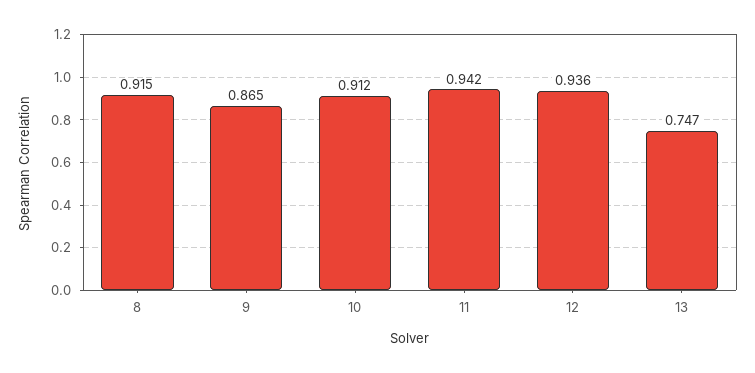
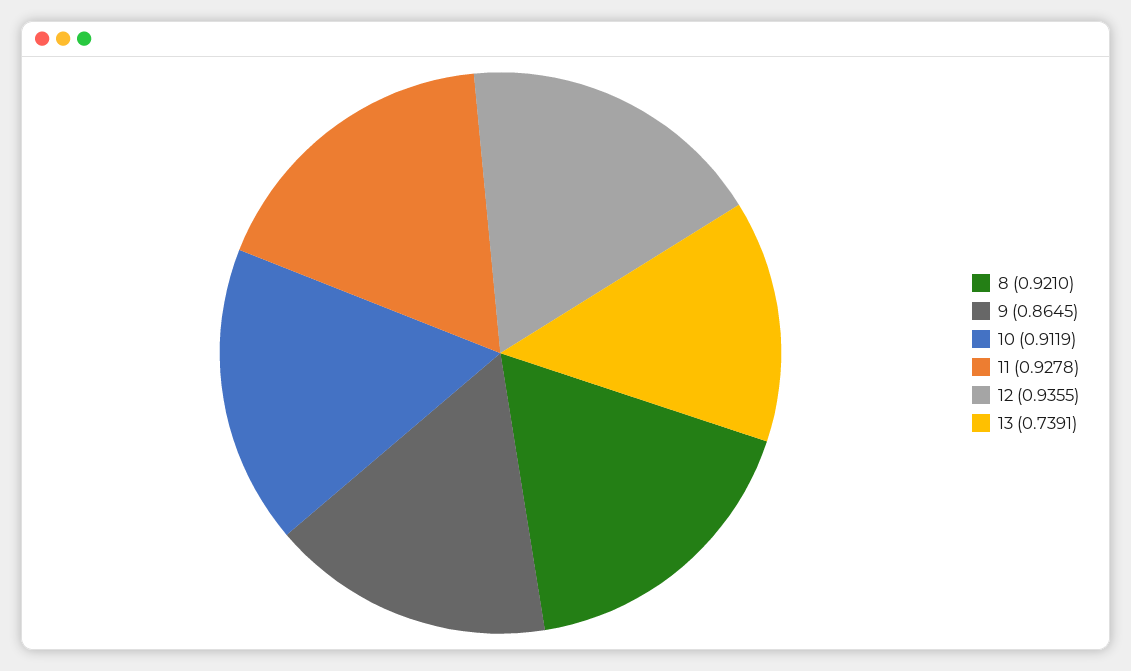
8: 0.915 -> 0.921
11: 0.942 -> 0.9278
13: 0.747 -> 0.7391

